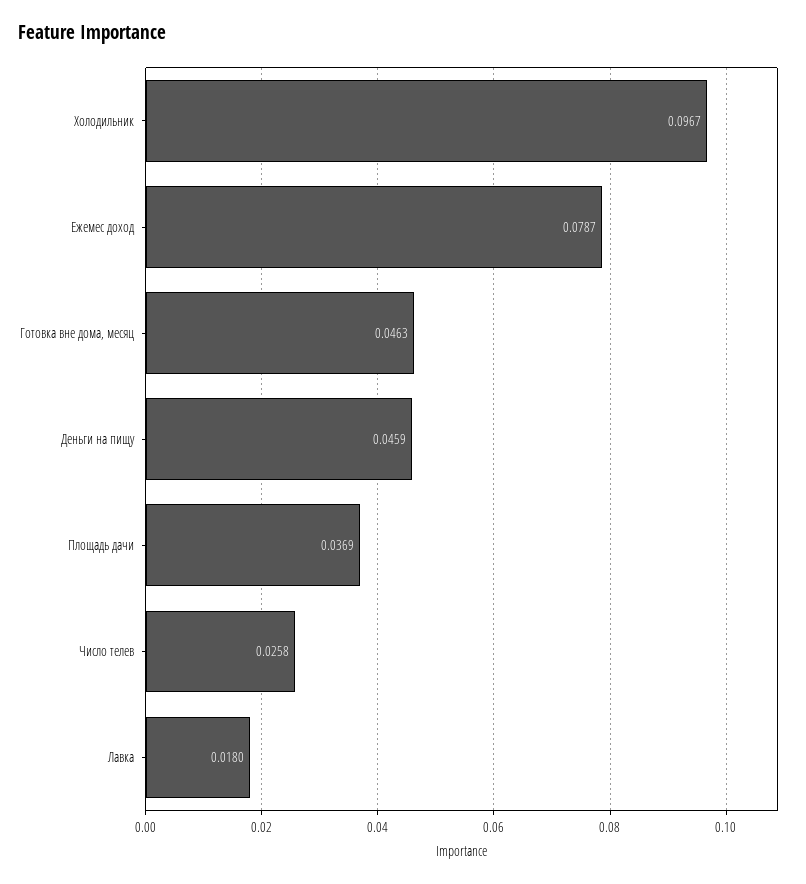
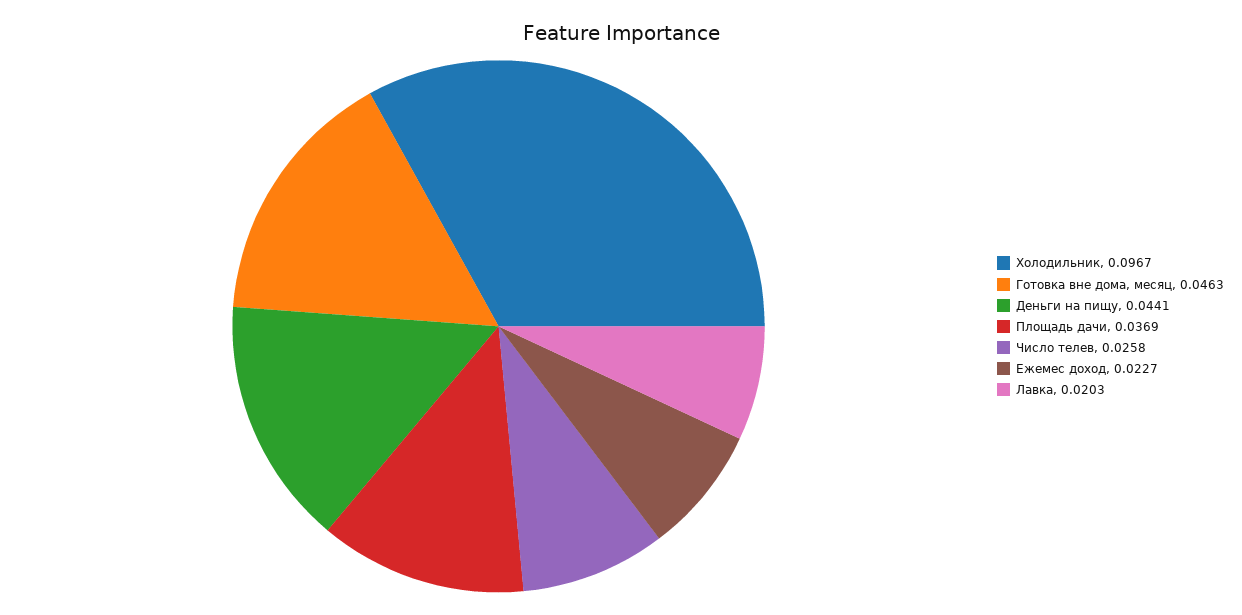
Ежемес доход: 0.0787 -> 0.0227
Деньги на пищу: 0.0459 -> 0.0441
Лавка: 0.018 -> 0.0203

